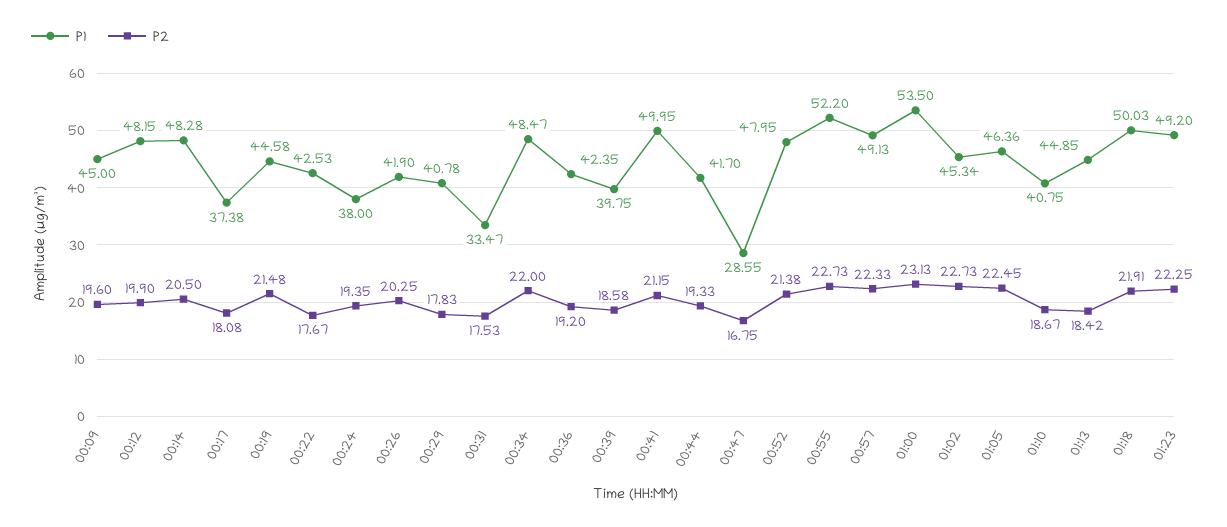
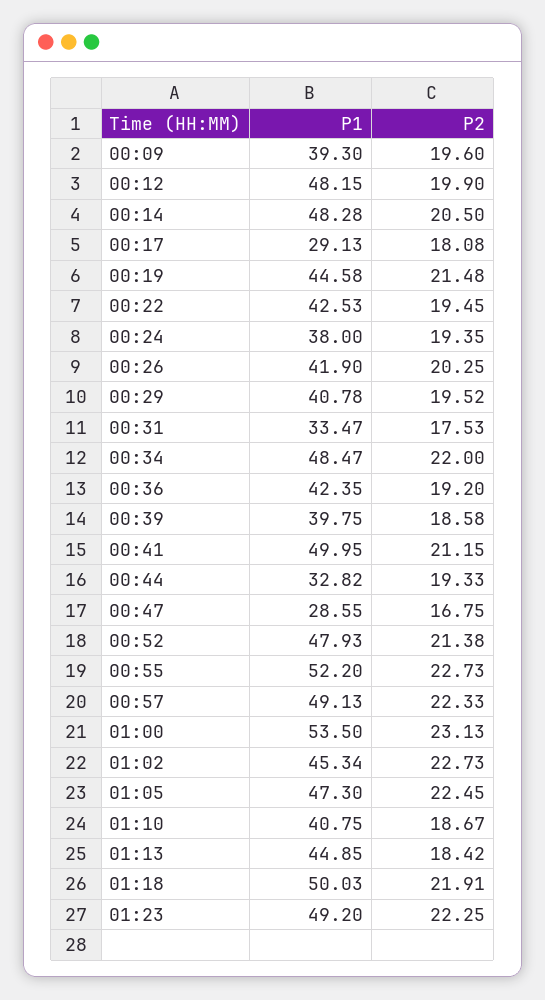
P1, 00:09: 45 -> 39.3
P1, 00:17: 37.38 -> 29.13
P2, 00:22: 17.67 -> 19.45
P2, 00:29: 17.83 -> 19.52
P1, 00:44: 41.7 -> 32.82
P1, 00:52: 47.95 -> 47.93
P1, 01:05: 46.36 -> 47.3

